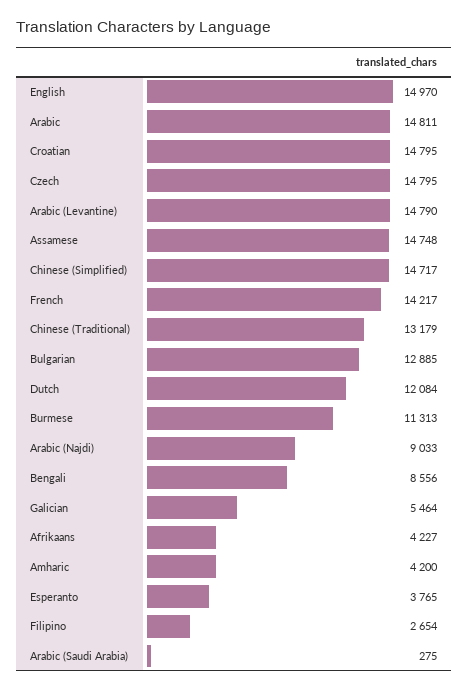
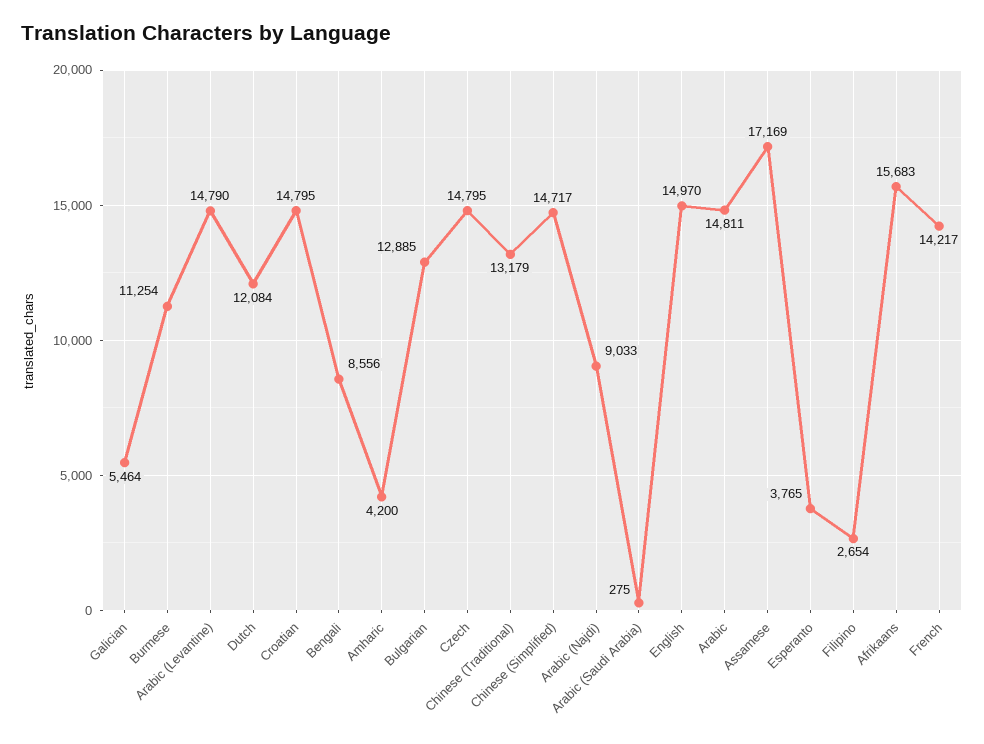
Assamese: 14748 -> 17169
Burmese: 11313 -> 11254
Afrikaans: 4227 -> 15683

